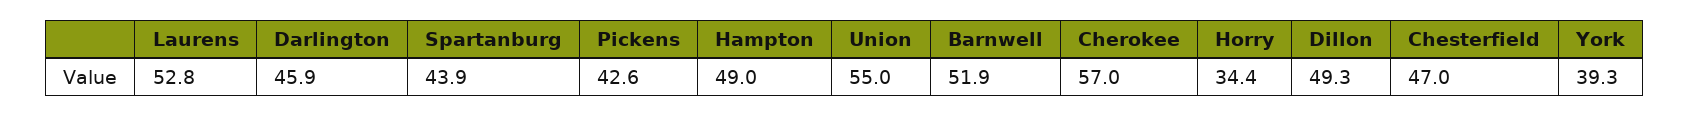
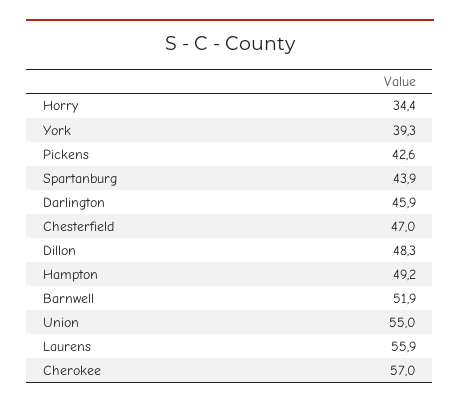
Laurens: 52.8 -> 55.9
Hampton: 49 -> 49.2
Dillon: 49.3 -> 48.3

